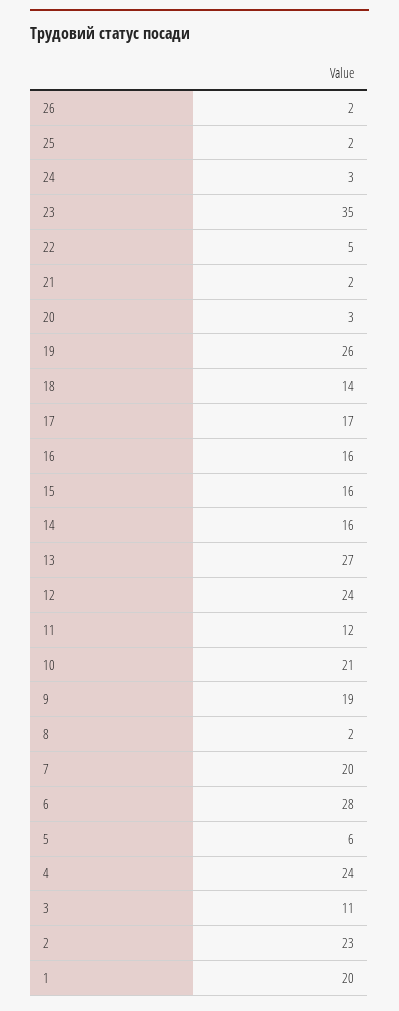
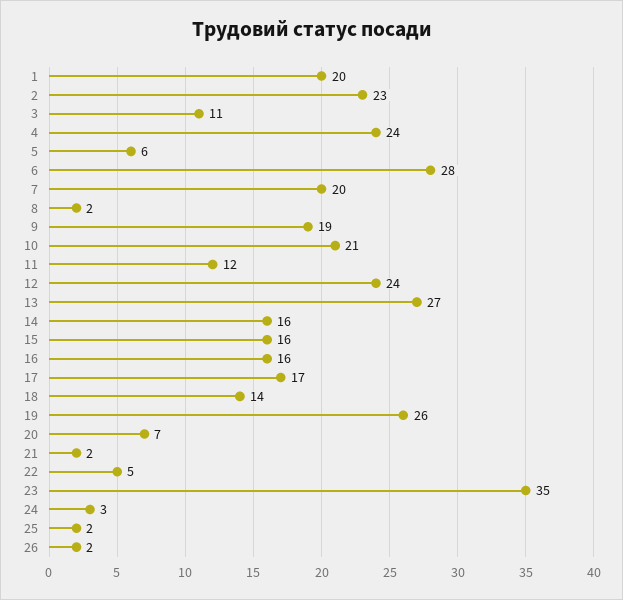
20: 3 -> 7

